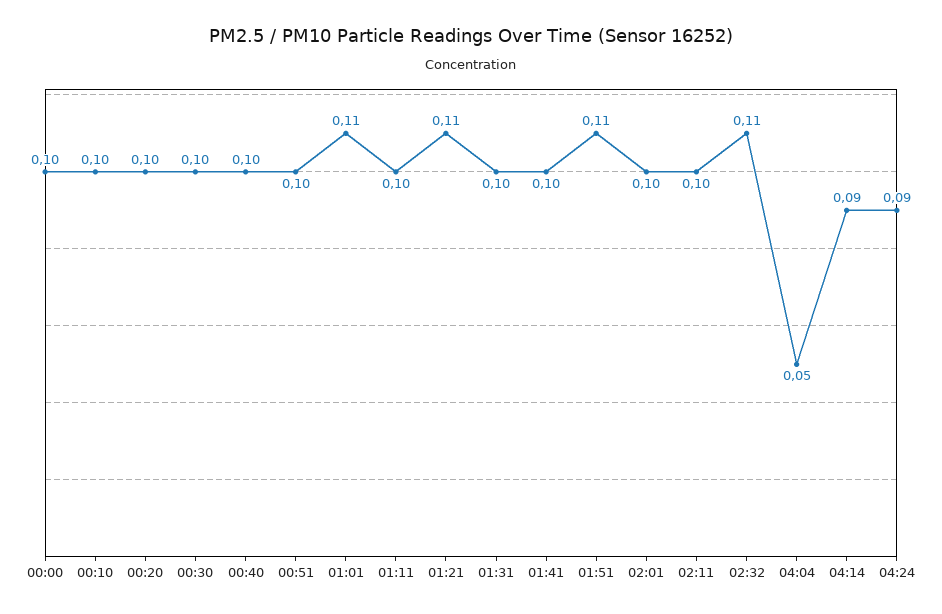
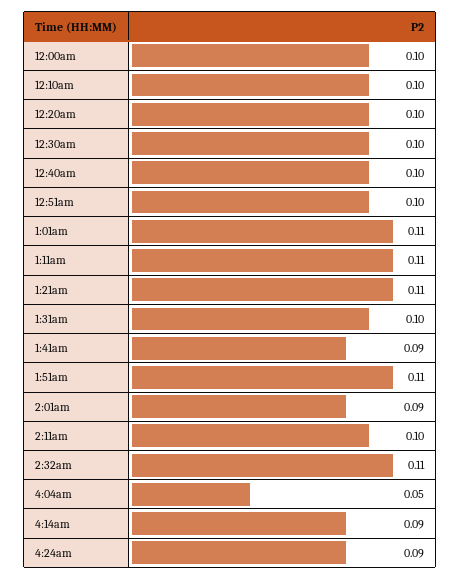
01:11: 0.1 -> 0.11
01:41: 0.1 -> 0.09
02:01: 0.1 -> 0.09

